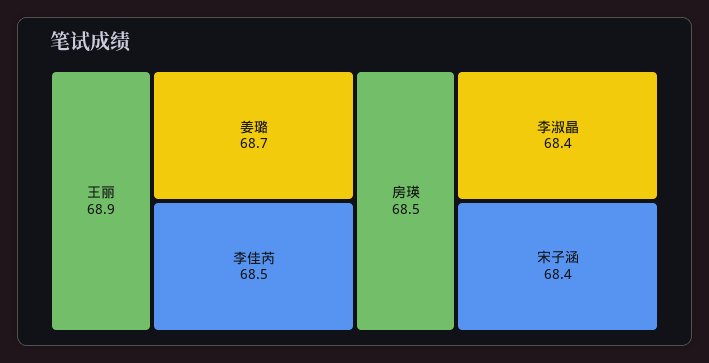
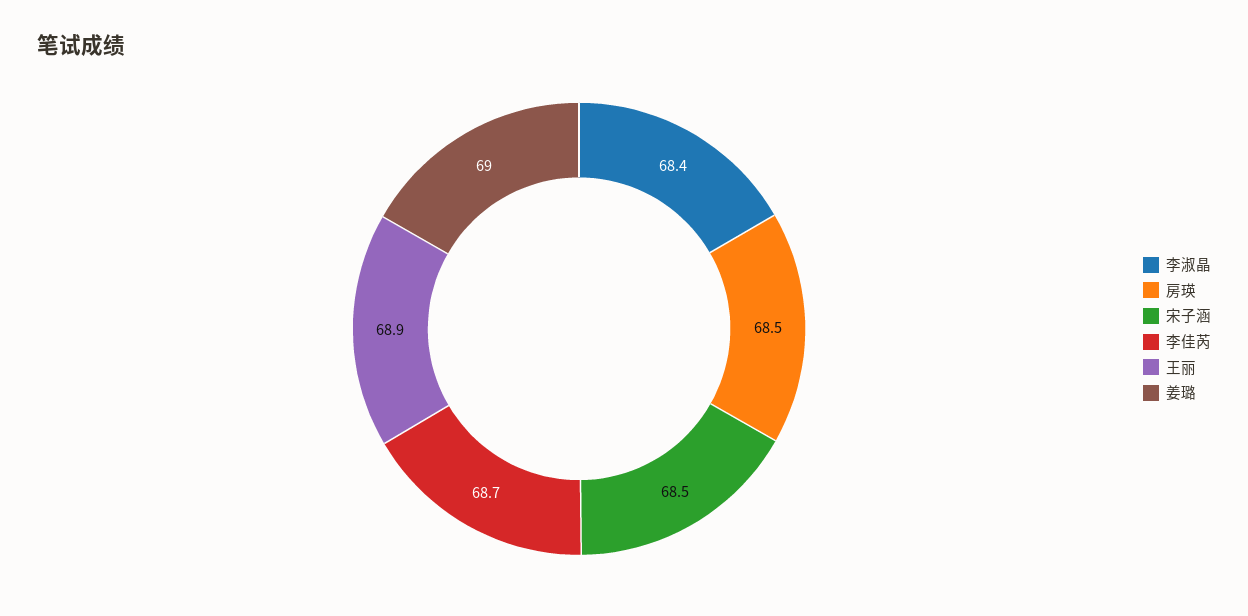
姜璐: 68.7 -> 69
李佳芮: 68.5 -> 68.7
宋子涵: 68.4 -> 68.5

